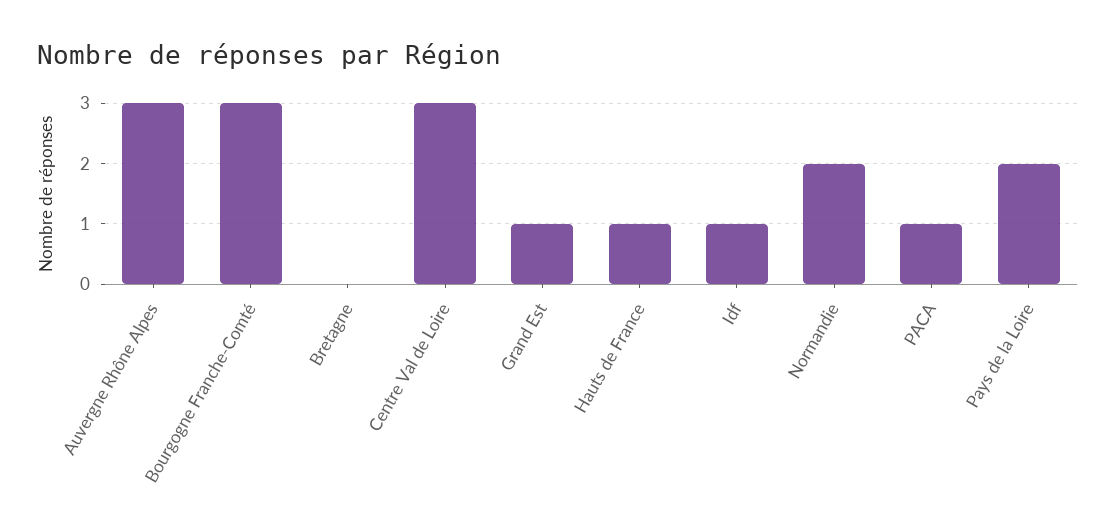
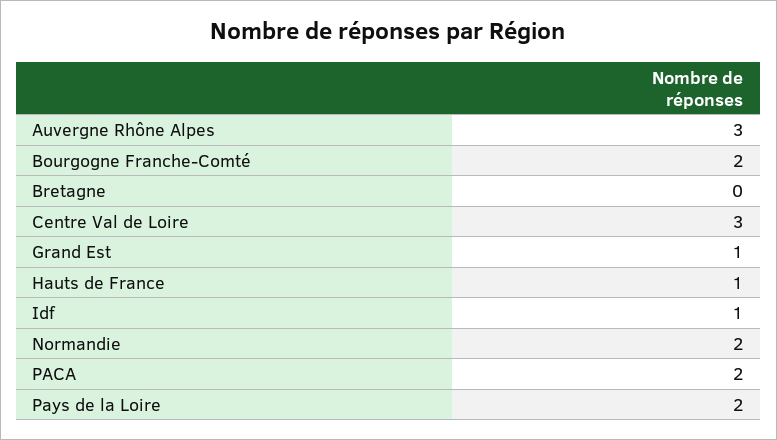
Bourgogne Franche-Comté: 3 -> 2
PACA: 1 -> 2

